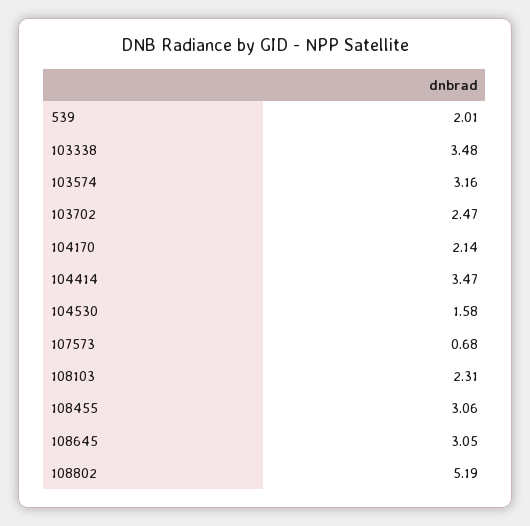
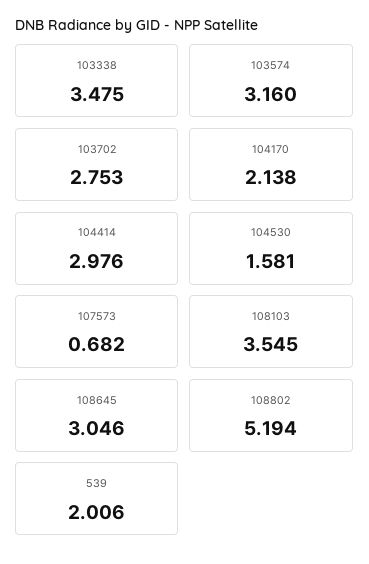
103702: 2.47 -> 2.753
104414: 3.47 -> 2.976
108103: 2.31 -> 3.545
108455: 3.06 -> none

